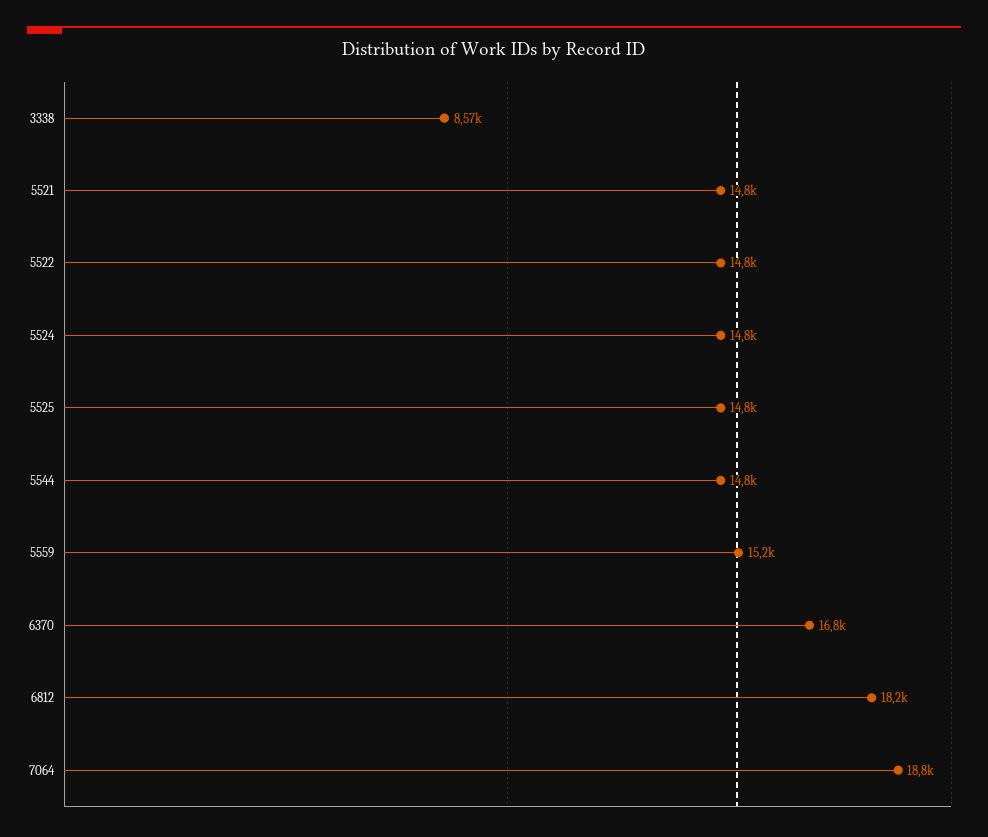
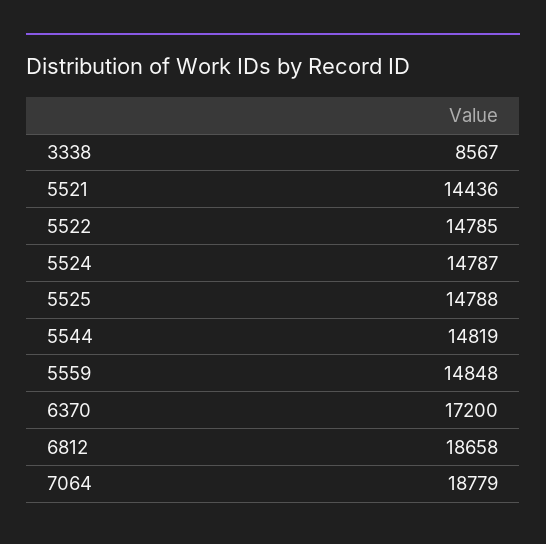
5521: 14800 -> 14436
5559: 15200 -> 14848
6370: 16800 -> 17200
6812: 18200 -> 18658

